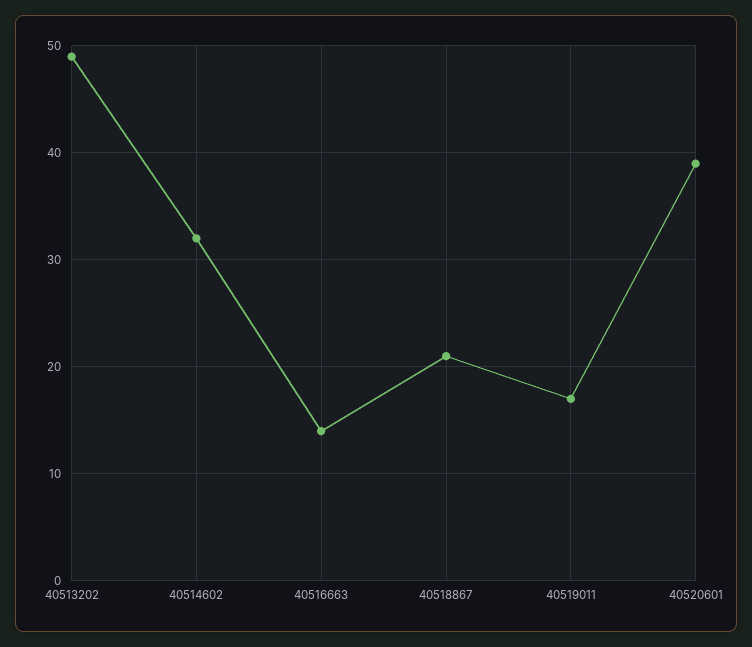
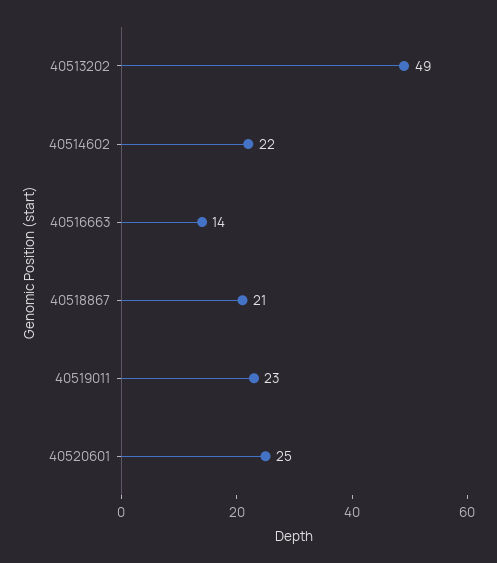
40514602: 32 -> 22
40519011: 17 -> 23
40520601: 39 -> 25

